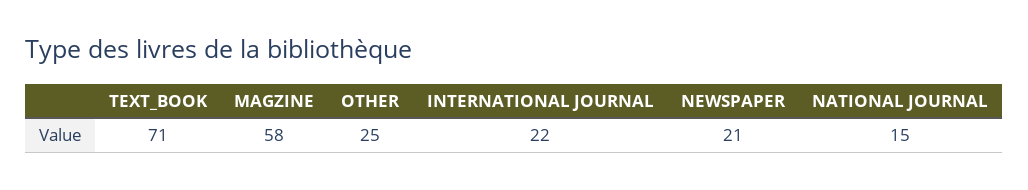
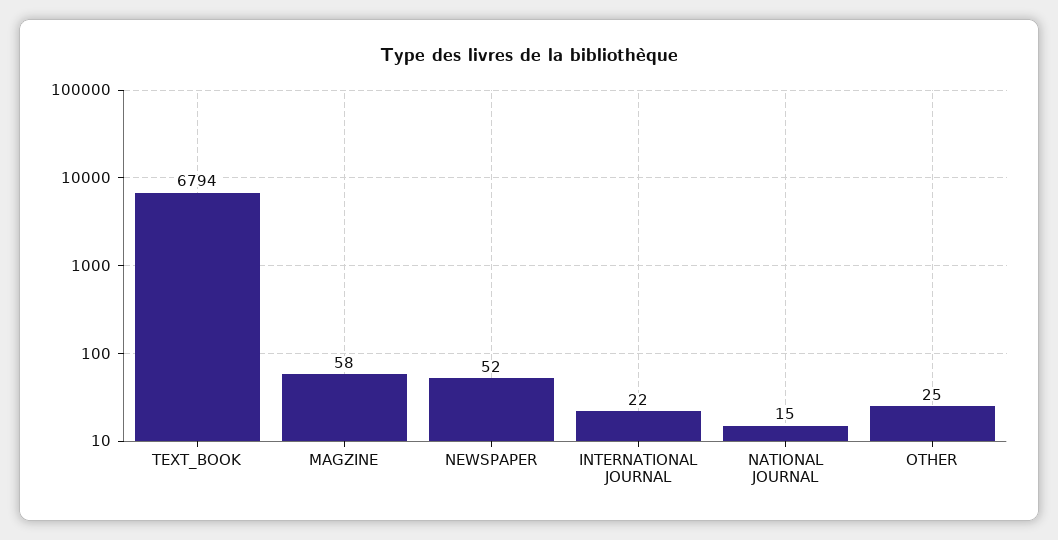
TEXT_BOOK: 71 -> 6794
NEWSPAPER: 21 -> 52

